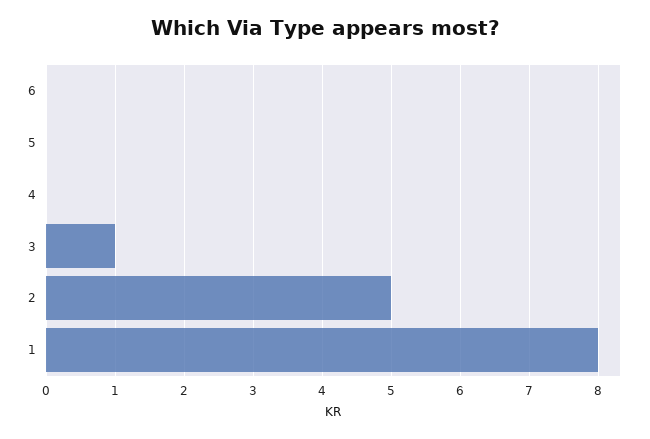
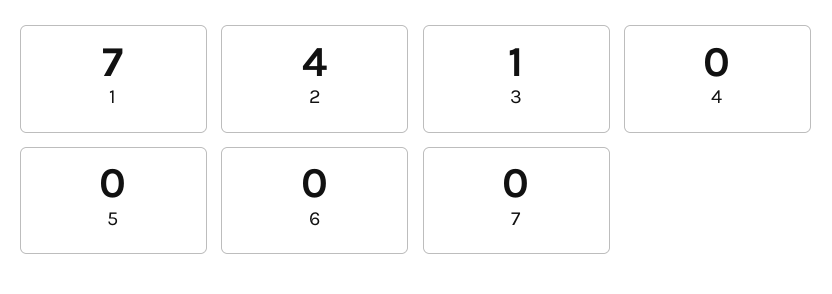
2: 5 -> 4
1: 8 -> 7
7: none -> 0

